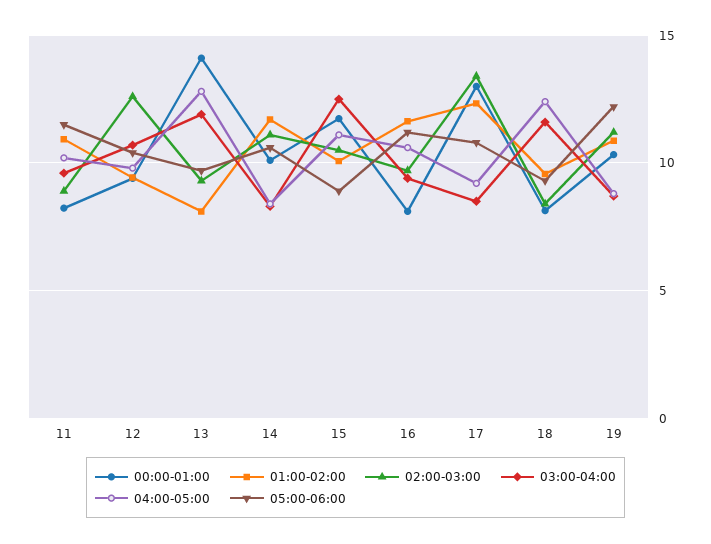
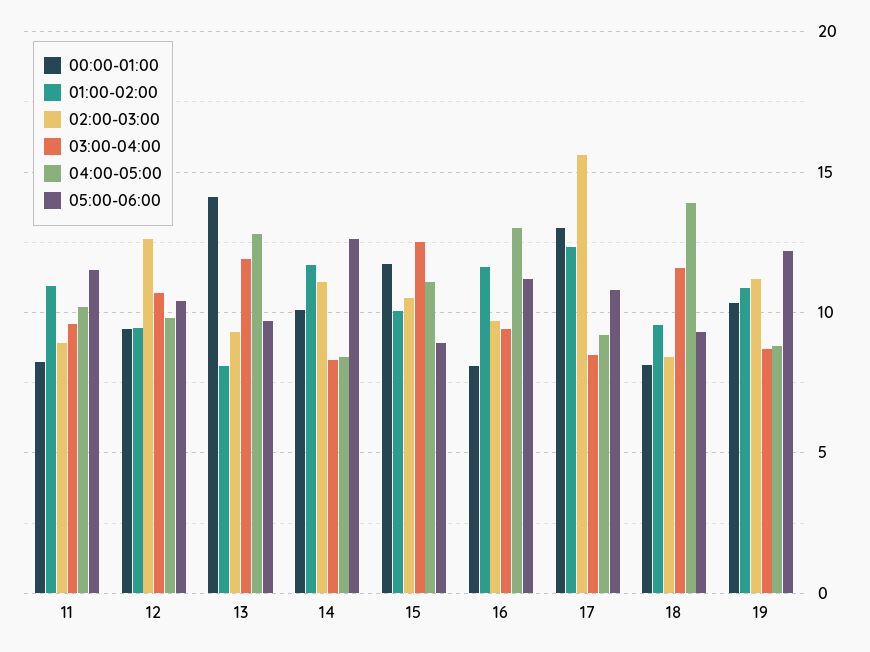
05:00-06:00, 14: 10.5 -> 12.5
04:00-05:00, 16: 10.5 -> 13
02:00-03:00, 17: 13.5 -> 15.5
04:00-05:00, 18: 12.5 -> 14

